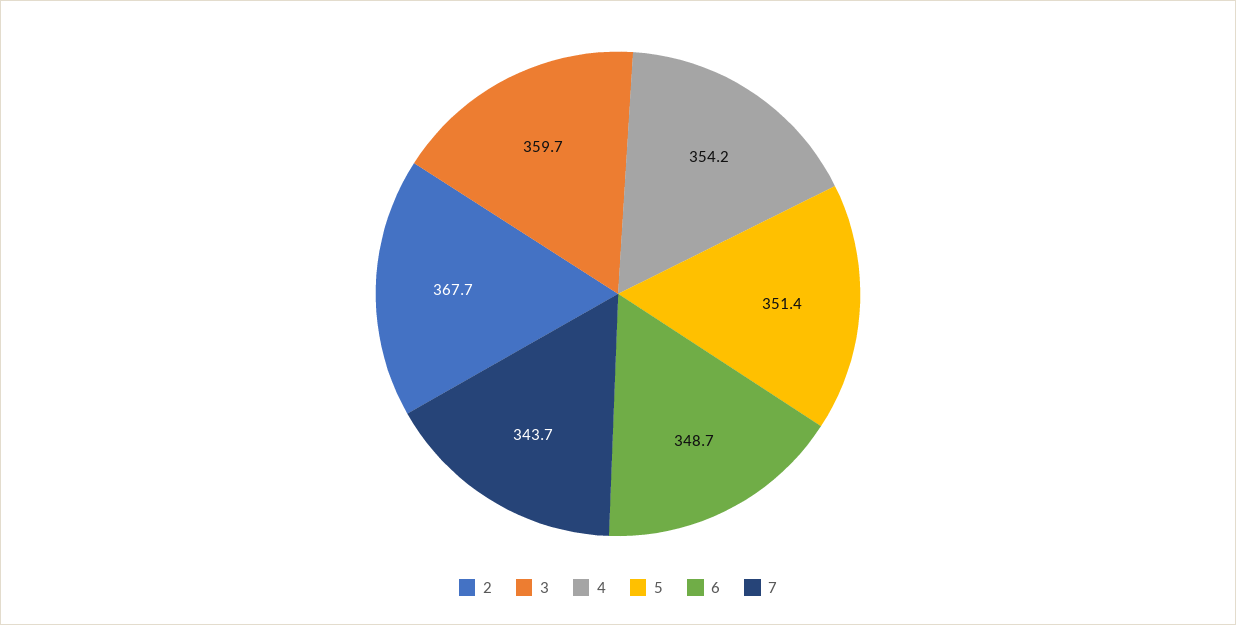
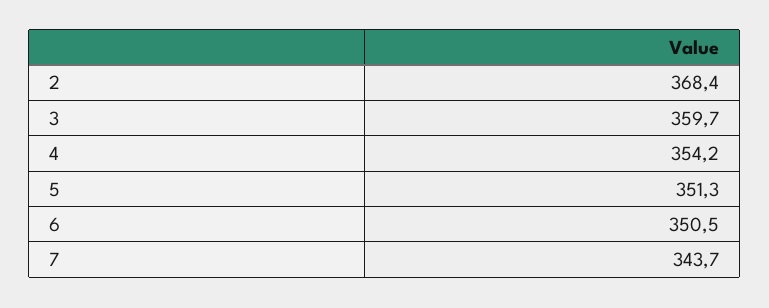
2: 367.7 -> 368.4
5: 351.4 -> 351.3
6: 348.7 -> 350.5

